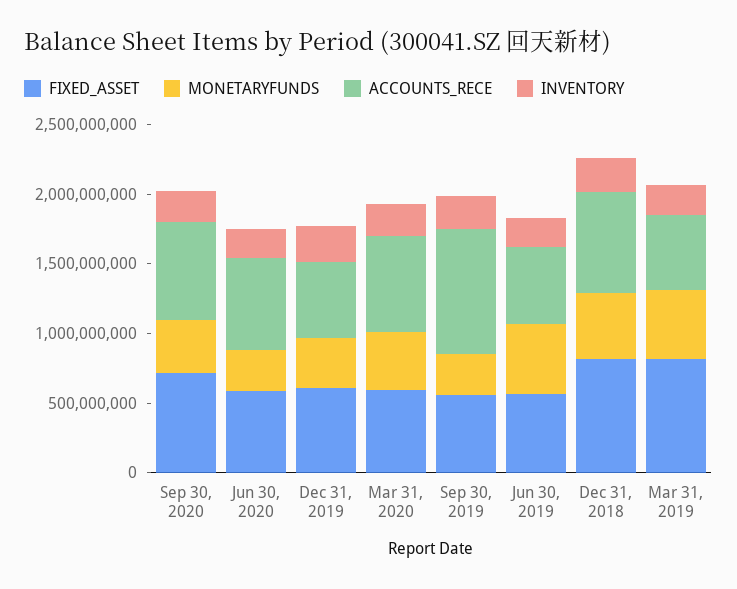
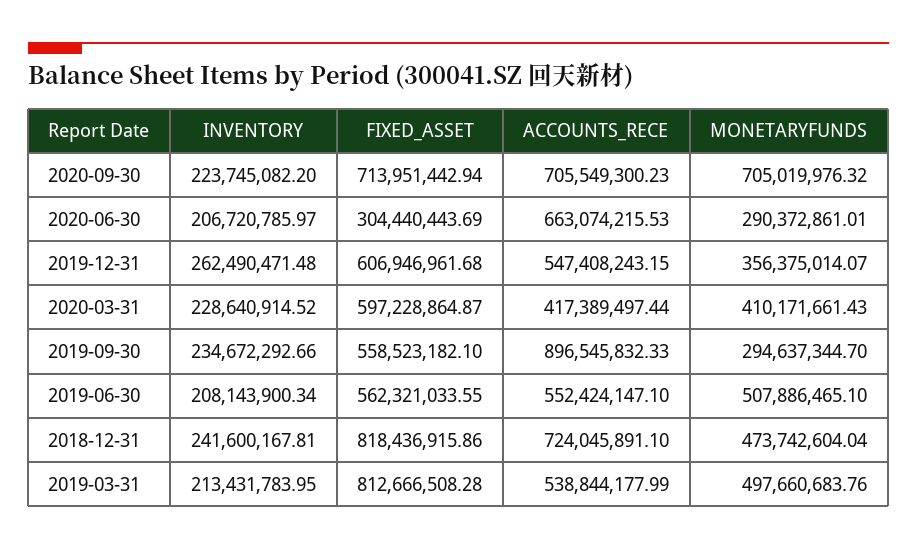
MONETARYFUNDS, Sep 30, 2020: 400000000 -> 705019976.32
FIXED_ASSET, Jun 30, 2020: 600000000 -> 304440443.69
ACCOUNTS_RECE, Mar 31, 2020: 700000000 -> 417389497.44

